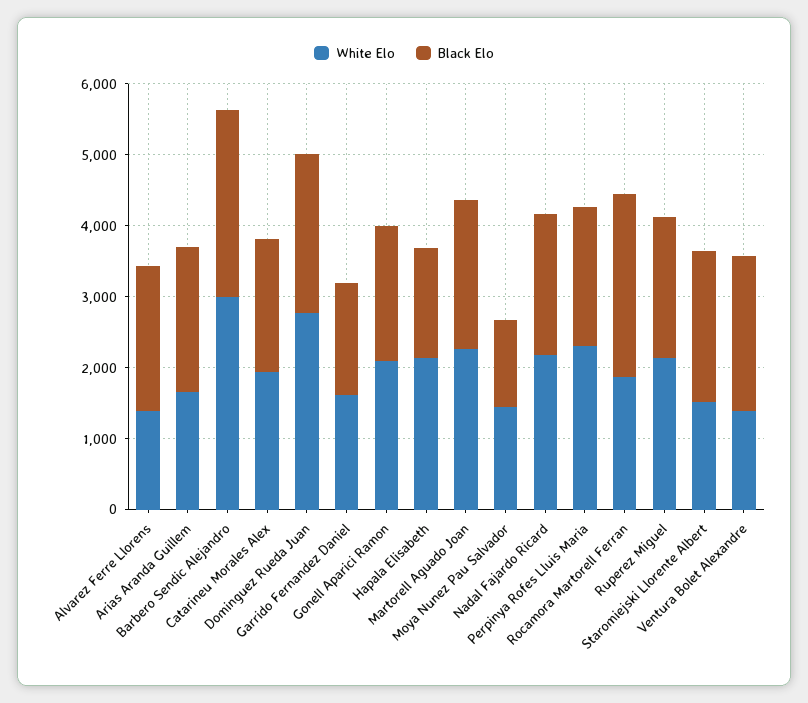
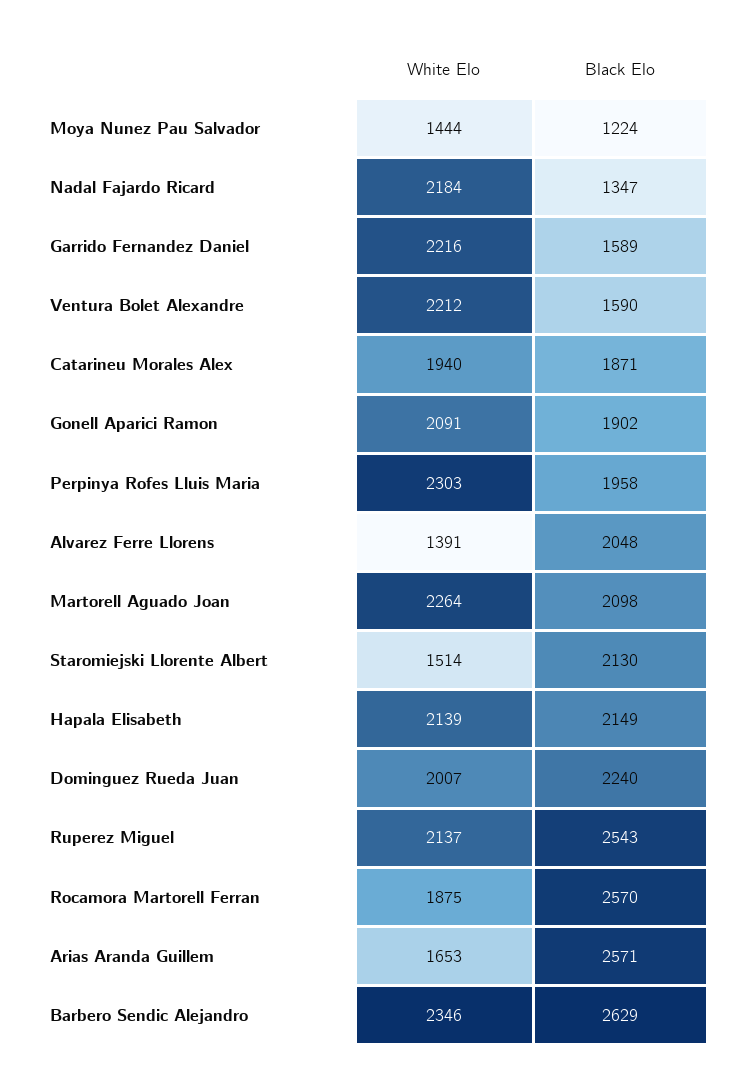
Black Elo, Arias Aranda Guillem: 2000 -> 2571
White Elo, Barbero Sendic Alejandro: 3000 -> 2346
White Elo, Dominguez Rueda Juan: 2800 -> 2007
White Elo, Garrido Fernandez Daniel: 1600 -> 2216
Black Elo, Hapala Elisabeth: 1600 -> 2149
Black Elo, Nadal Fajardo Ricard: 2000 -> 1347
Black Elo, Ruperez Miguel: 2000 -> 2543
White Elo, Ventura Bolet Alexandre: 1400 -> 2212
Black Elo, Ventura Bolet Alexandre: 2200 -> 1590

